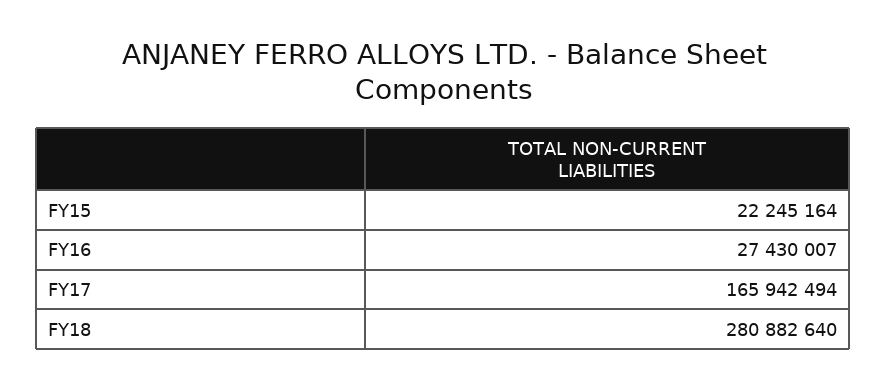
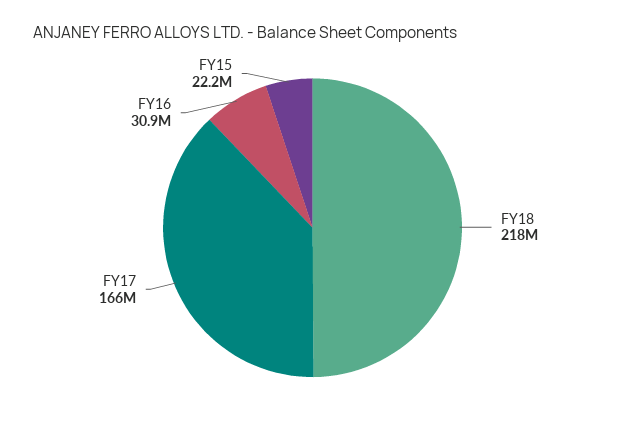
FY16: 27430007 -> 30900000
FY18: 280882640 -> 218000000

